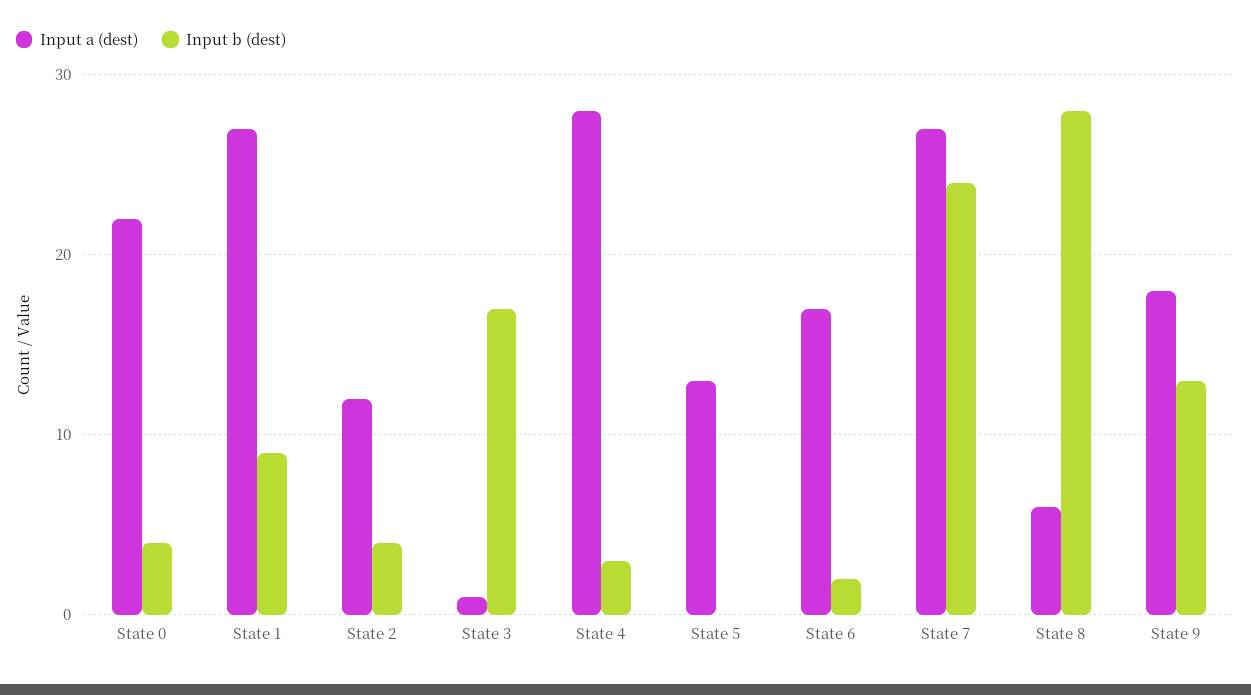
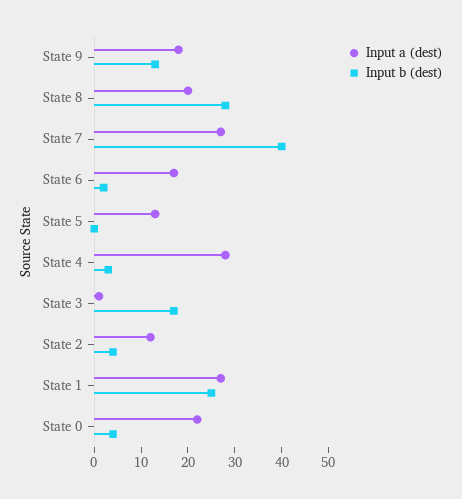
Input b (dest), State 1: 9 -> 25
Input b (dest), State 7: 24 -> 40
Input a (dest), State 8: 6 -> 20

